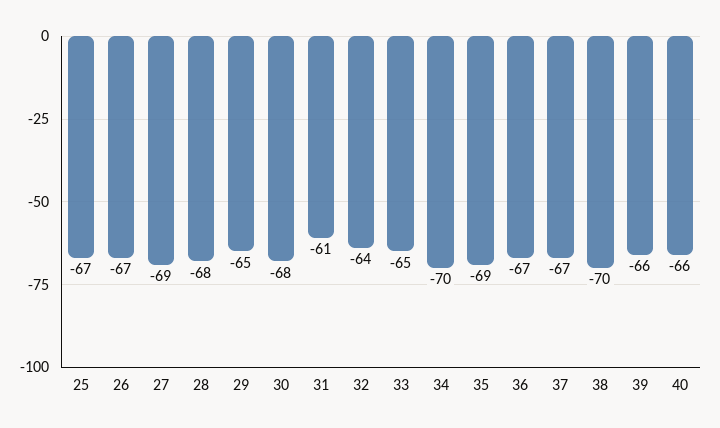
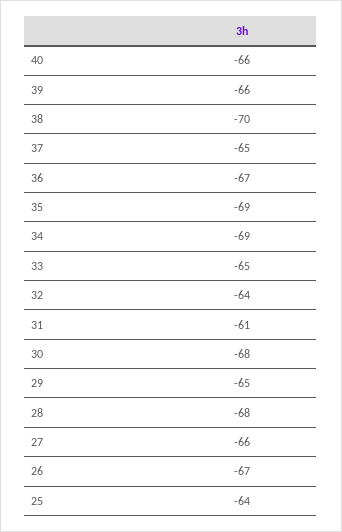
25: -67 -> -64
27: -69 -> -66
34: -70 -> -69
37: -67 -> -65

